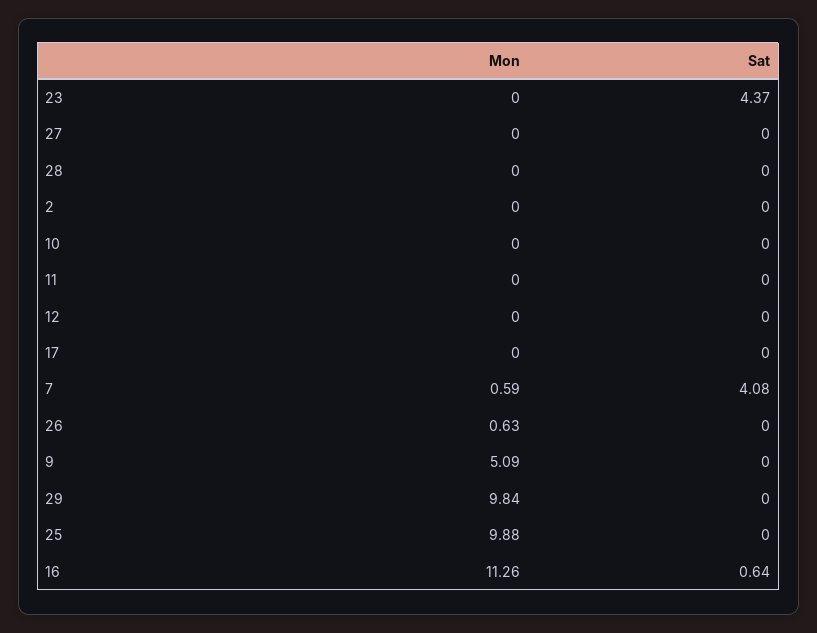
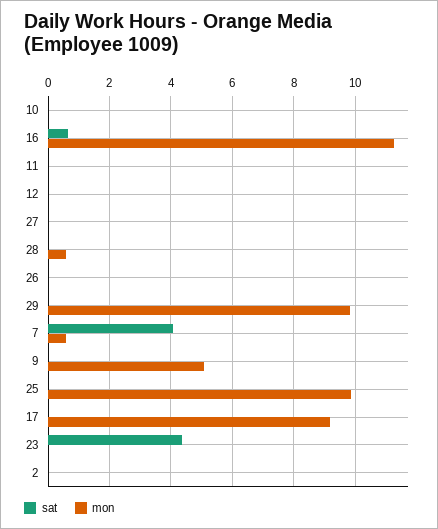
Mon, 28: 0 -> 0.6
Mon, 17: 0 -> 9.2
Mon, 26: 0.63 -> 0

